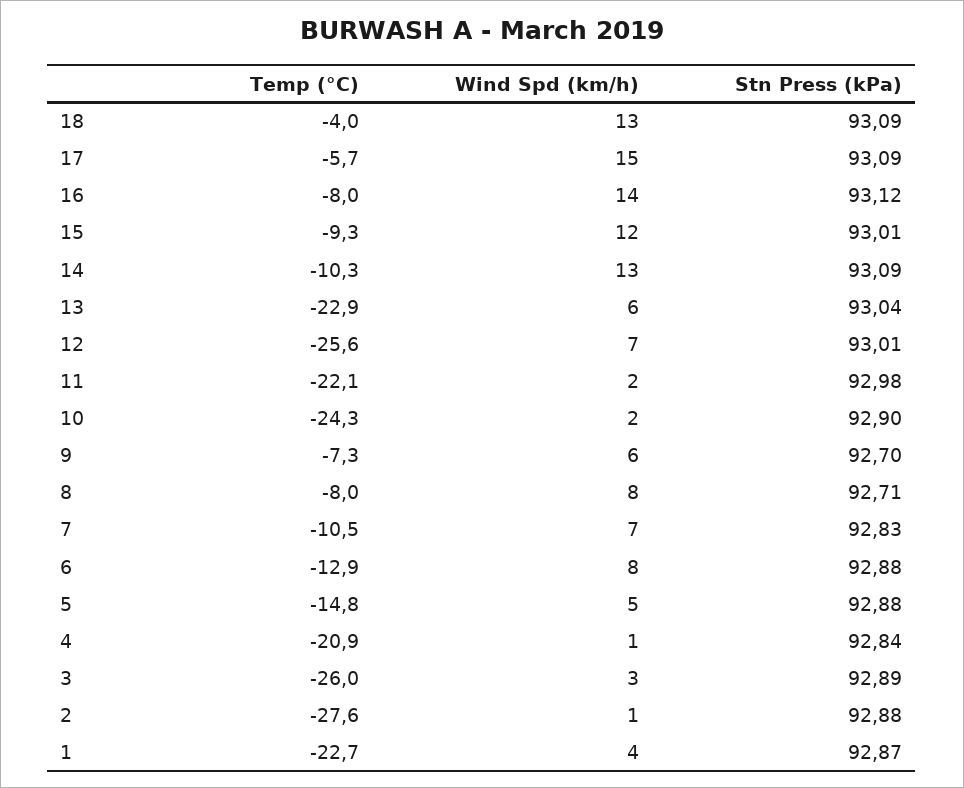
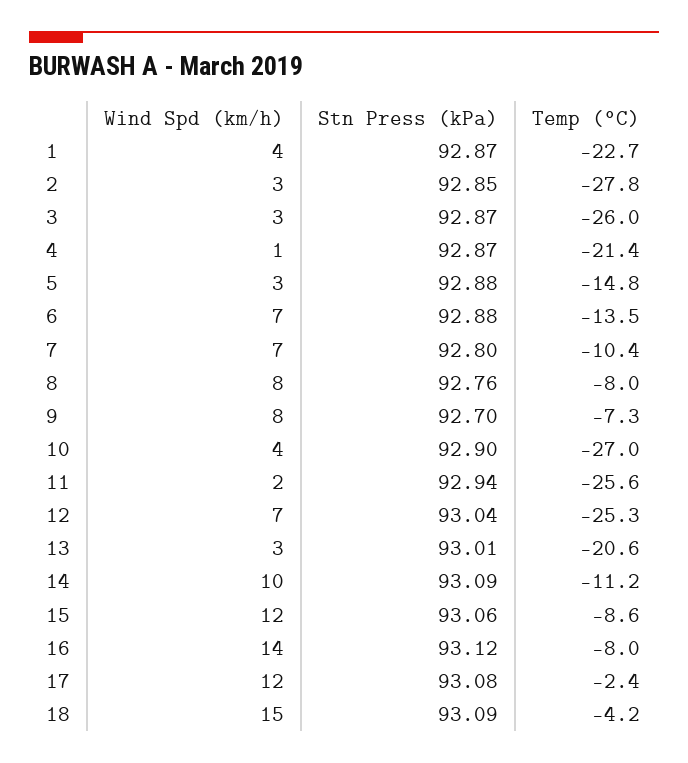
Temp (°C), 18: -4 -> -4.2
Wind Spd (km/h), 18: 13 -> 15
Temp (°C), 17: -5.7 -> -2.4
Wind Spd (km/h), 17: 15 -> 12
Stn Press (kPa), 17: 93.09 -> 93.08
Temp (°C), 15: -9.3 -> -8.6
Stn Press (kPa), 15: 93.01 -> 93.06
Temp (°C), 14: -10.3 -> -11.2
Wind Spd (km/h), 14: 13 -> 10
Temp (°C), 13: -22.9 -> -20.6
Wind Spd (km/h), 13: 6 -> 3
Stn Press (kPa), 13: 93.04 -> 93.01
Temp (°C), 12: -25.6 -> -25.3
Stn Press (kPa), 12: 93.01 -> 93.04
Temp (°C), 11: -22.1 -> -25.6
Stn Press (kPa), 11: 92.98 -> 92.94
Temp (°C), 10: -24.3 -> -27
Wind Spd (km/h), 10: 2 -> 4
Wind Spd (km/h), 9: 6 -> 8
Stn Press (kPa), 8: 92.71 -> 92.76
Temp (°C), 7: -10.5 -> -10.4
Stn Press (kPa), 7: 92.83 -> 92.8
Temp (°C), 6: -12.9 -> -13.5
Wind Spd (km/h), 6: 8 -> 7
Wind Spd (km/h), 5: 5 -> 3
Temp (°C), 4: -20.9 -> -21.4
Stn Press (kPa), 4: 92.84 -> 92.87
Stn Press (kPa), 3: 92.89 -> 92.87
Temp (°C), 2: -27.6 -> -27.8
Wind Spd (km/h), 2: 1 -> 3
Stn Press (kPa), 2: 92.88 -> 92.85

